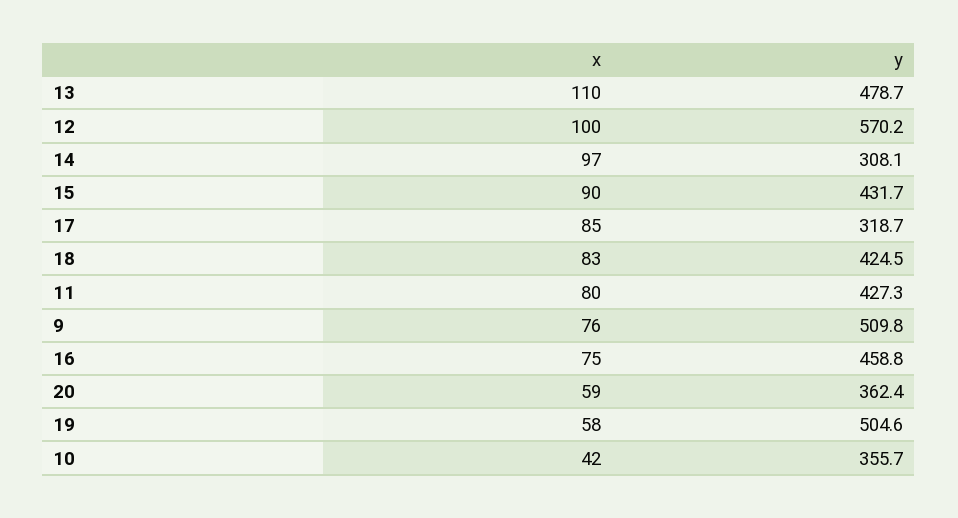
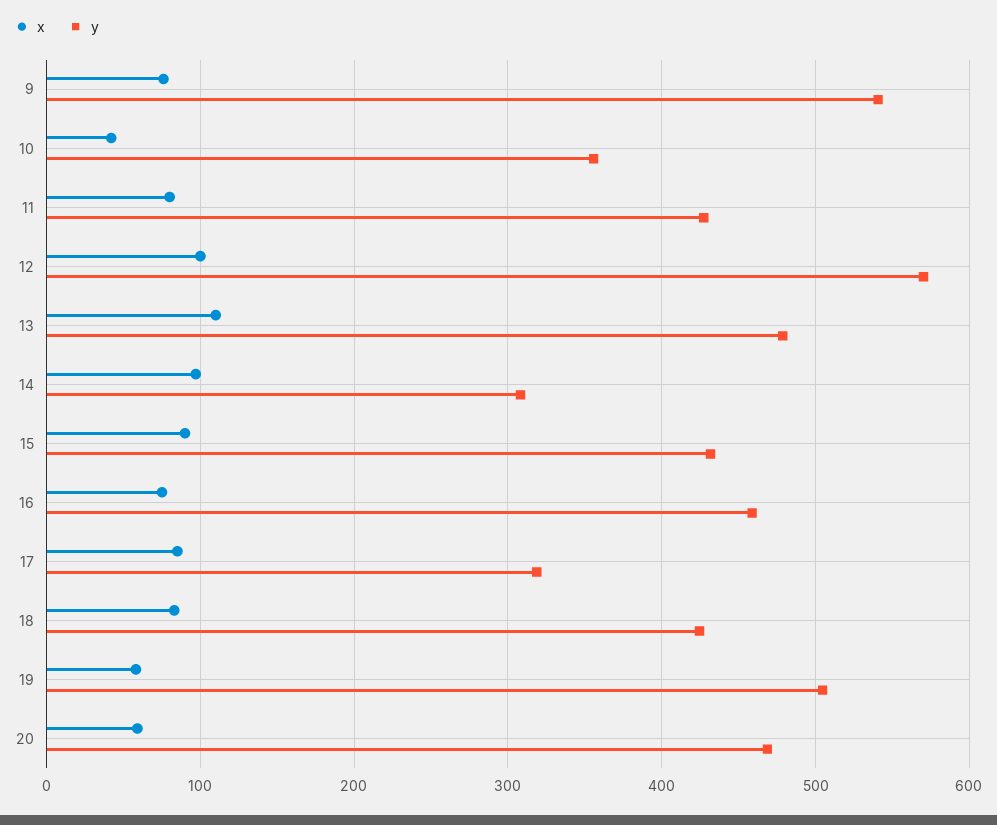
y, 9: 509.8 -> 540
y, 20: 362.4 -> 470

